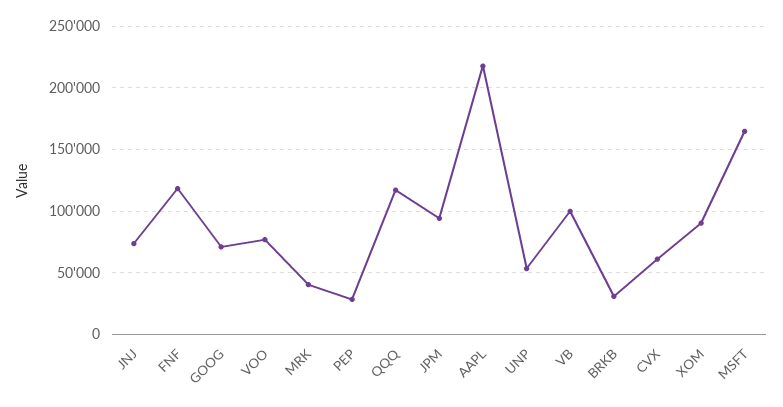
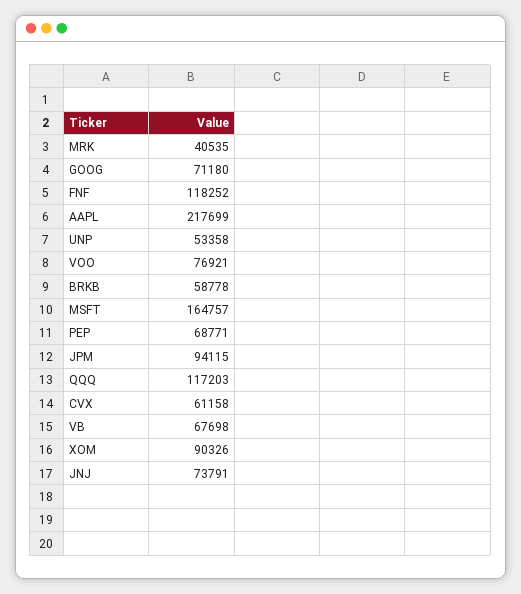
PEP: 30000 -> 68771
VB: 100000 -> 67698
BRKB: 30000 -> 58778

